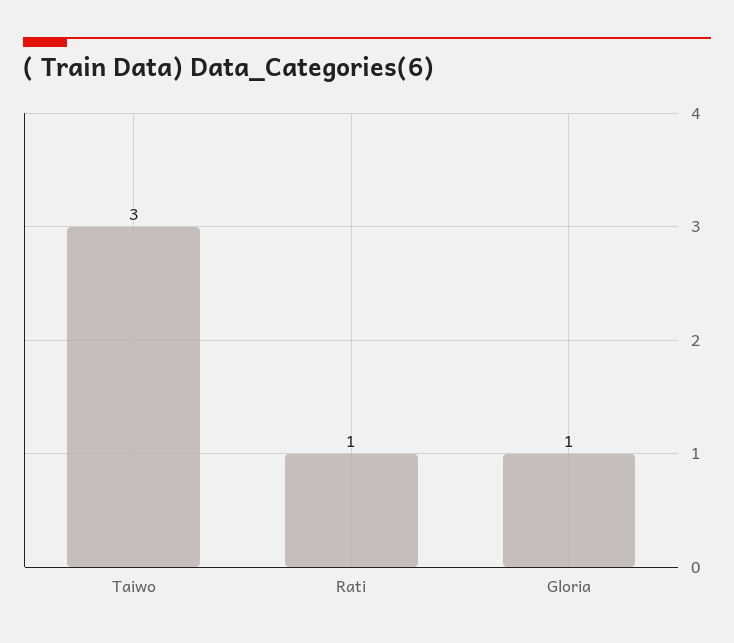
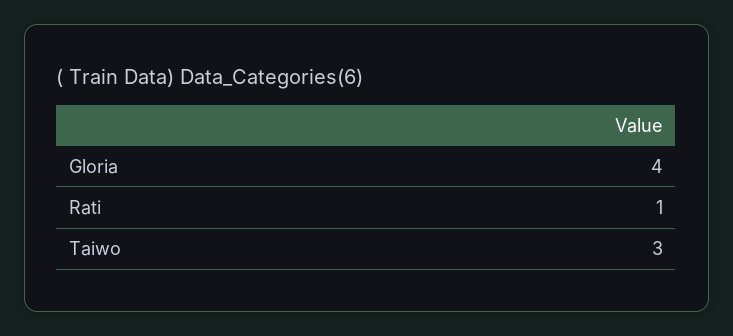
Gloria: 1 -> 4

